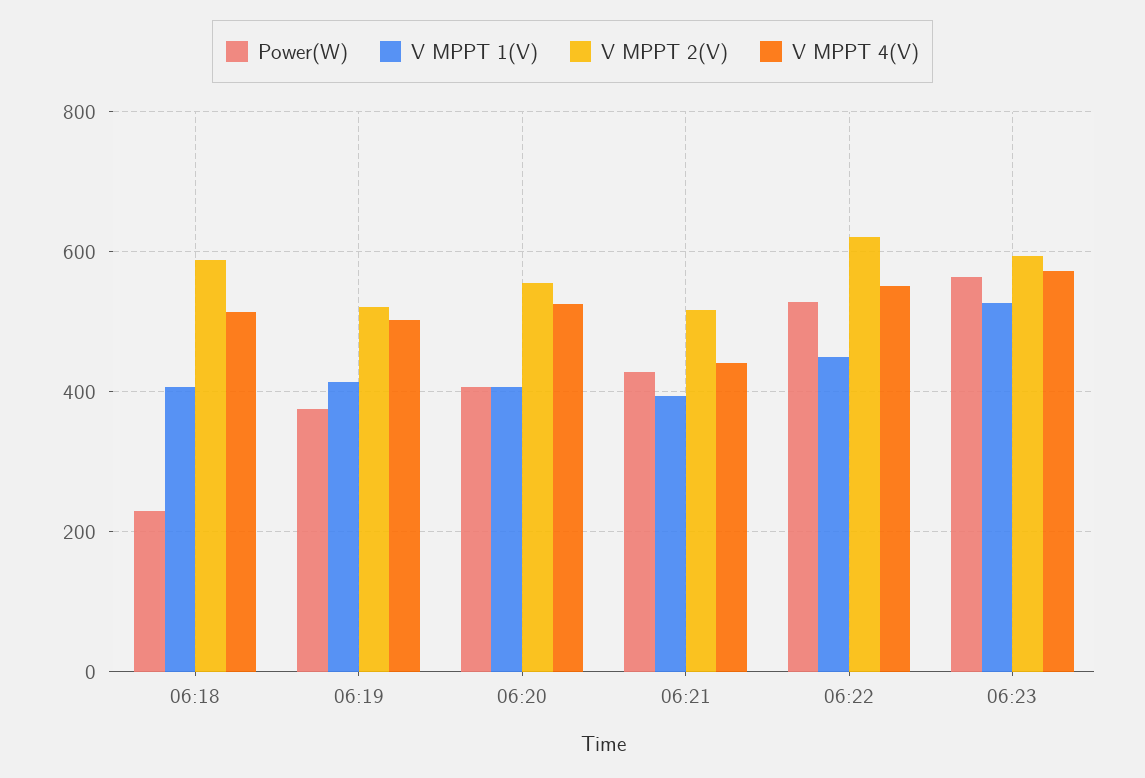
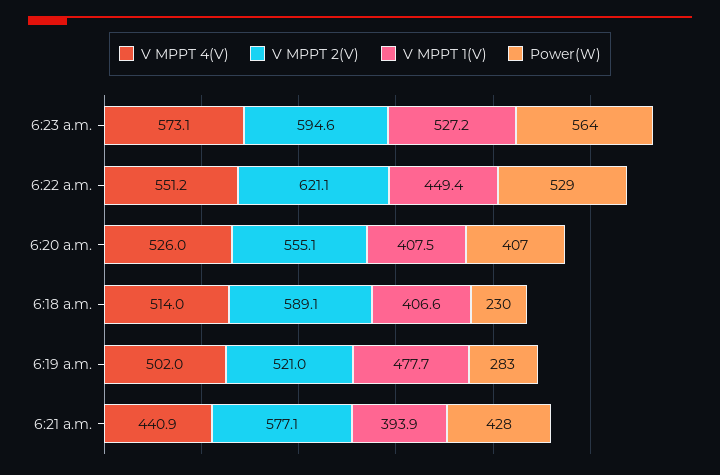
Power(W), 06:19: 380 -> 283
V MPPT 1(V), 06:19: 420 -> 477.7
V MPPT 2(V), 06:21: 520 -> 577.1

